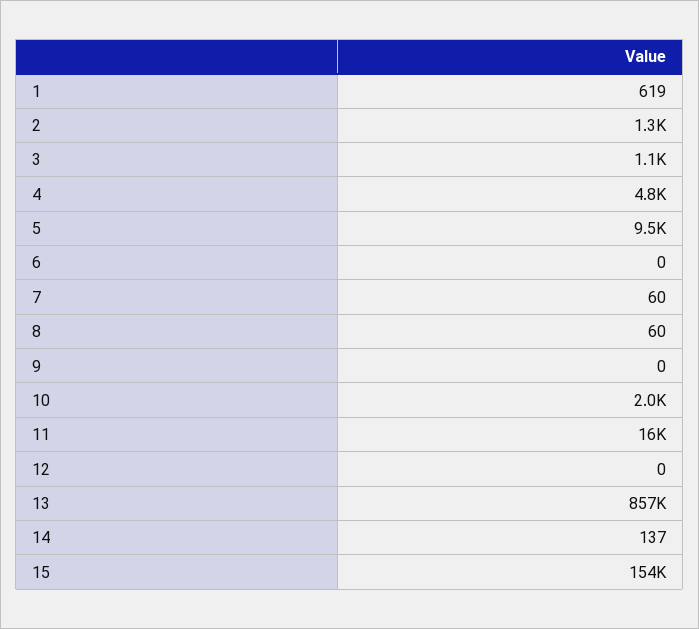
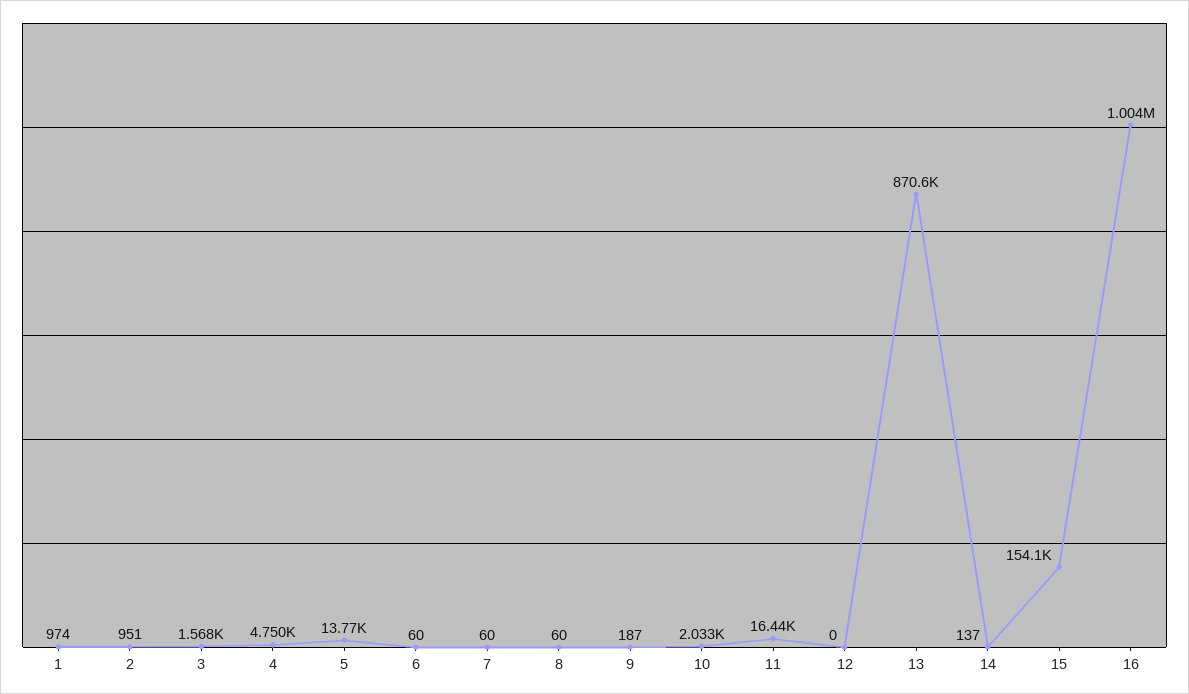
1: 619 -> 974
2: 1300 -> 951
3: 1100 -> 1568
5: 9500 -> 13770
6: 0 -> 60
9: 0 -> 187
13: 857000 -> 870600
16: none -> 1004000

